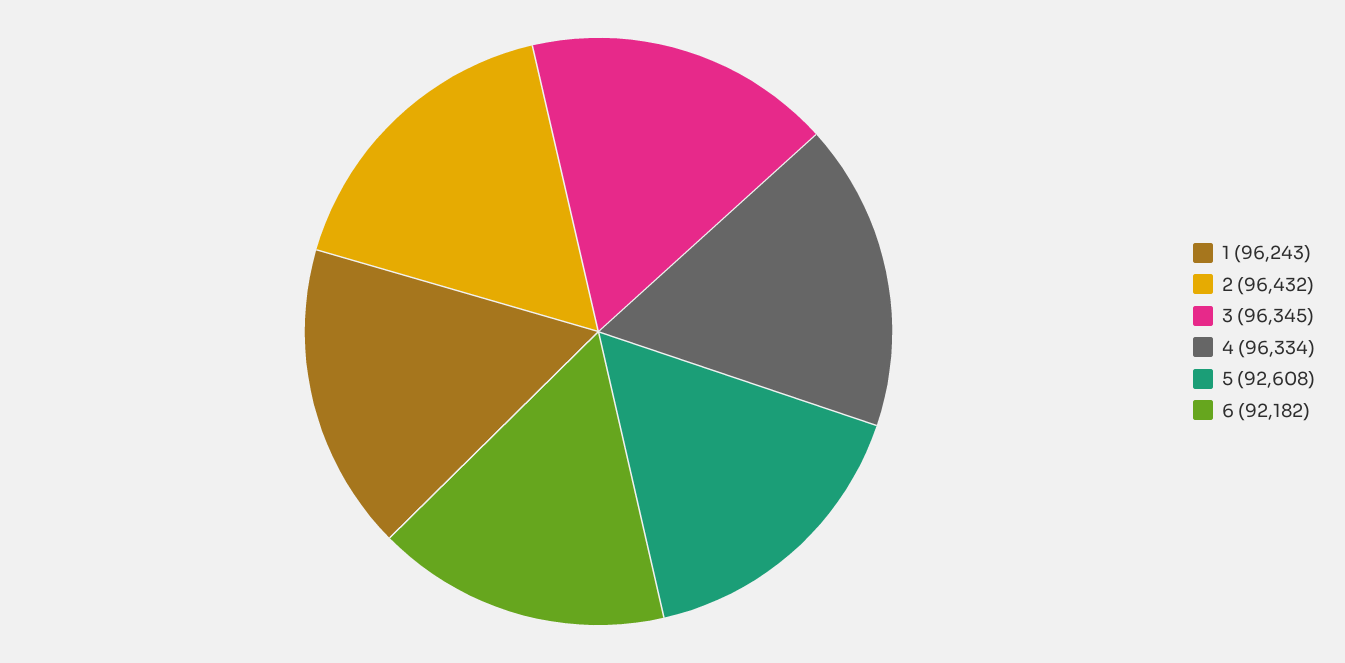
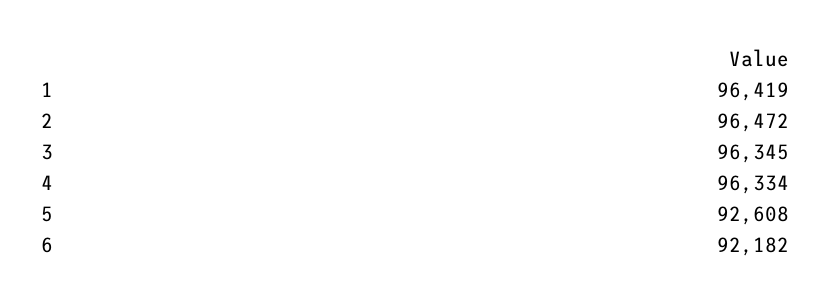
1: 96243 -> 96419
2: 96432 -> 96472

